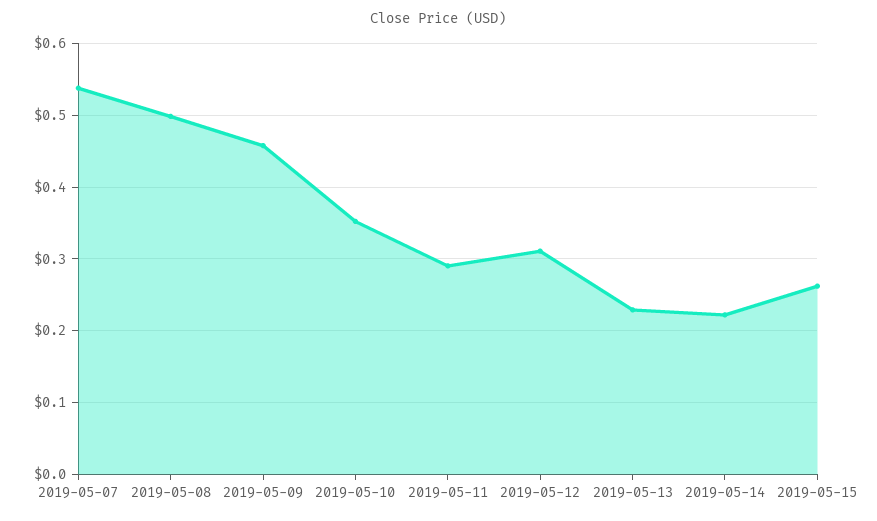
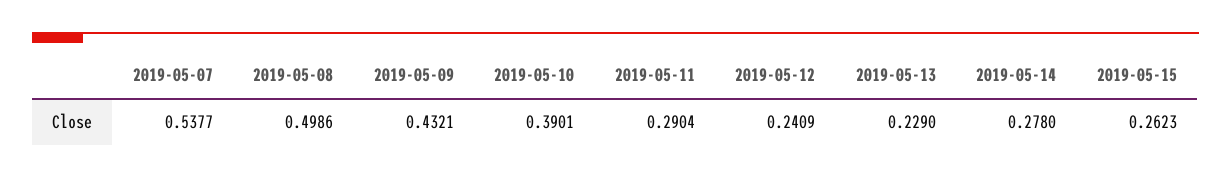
2019-05-09: 0.46 -> 0.4321
2019-05-10: 0.35 -> 0.3901
2019-05-12: 0.31 -> 0.2409
2019-05-14: 0.22 -> 0.278

